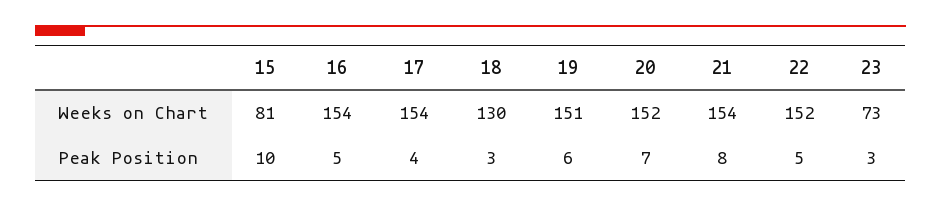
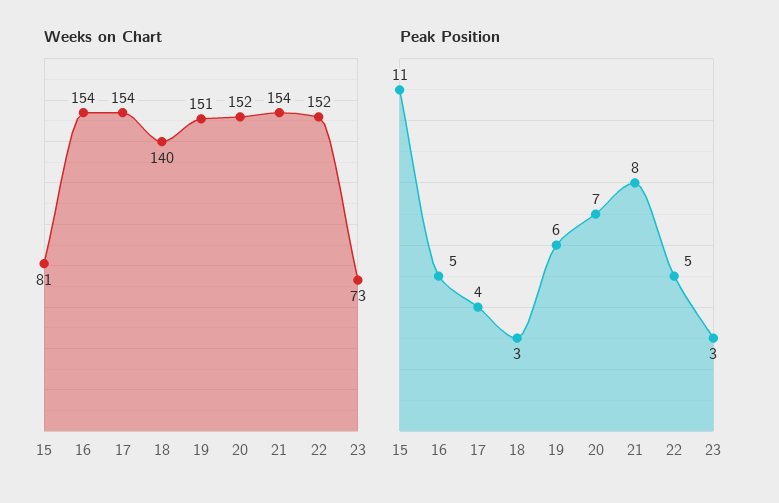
Weeks on Chart, 18: 130 -> 140
Peak Position, 15: 10 -> 11

